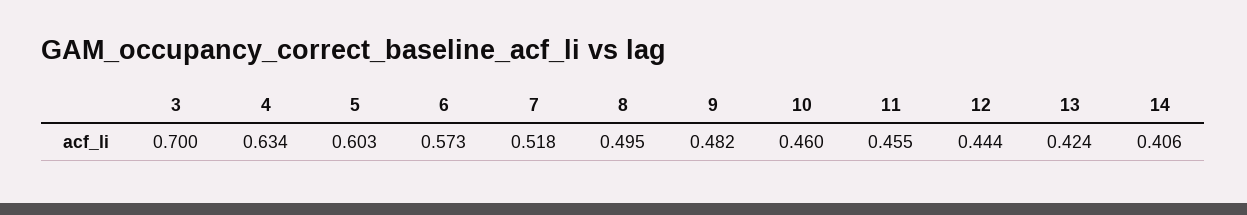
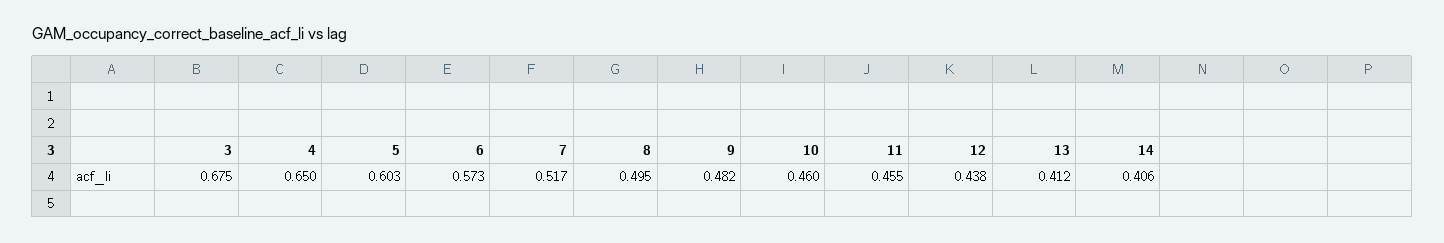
3: 0.7 -> 0.675
4: 0.634 -> 0.65
7: 0.518 -> 0.517
12: 0.444 -> 0.438
13: 0.424 -> 0.412

